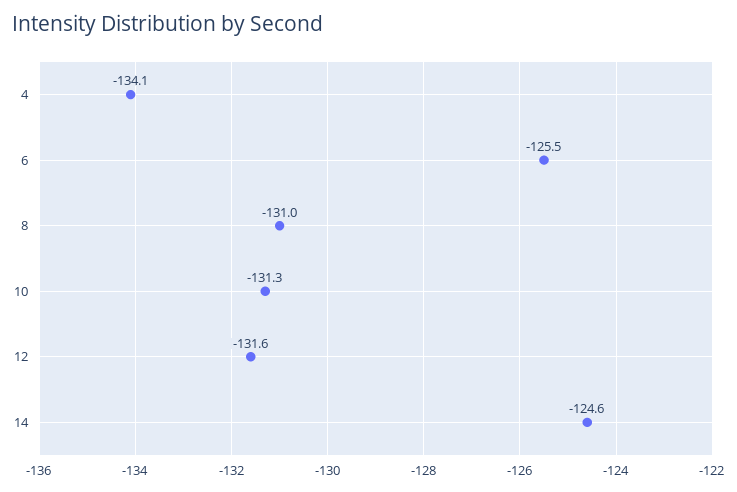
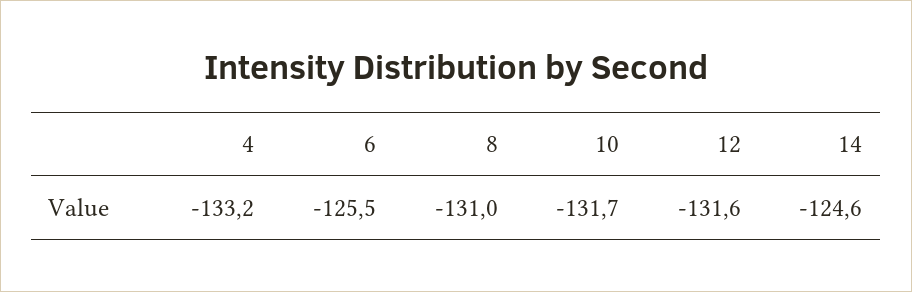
4: -134.1 -> -133.2
10: -131.3 -> -131.7

